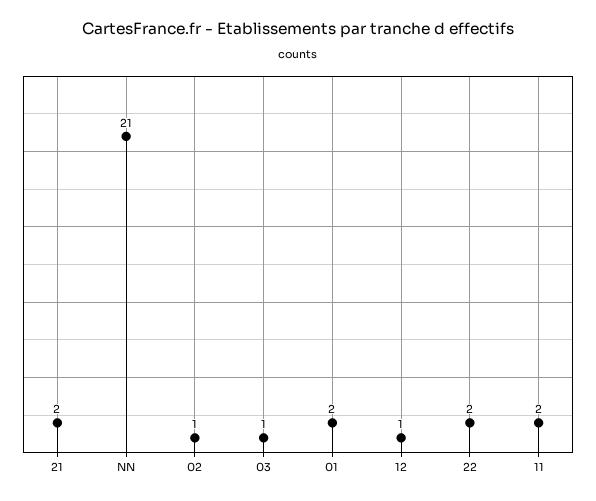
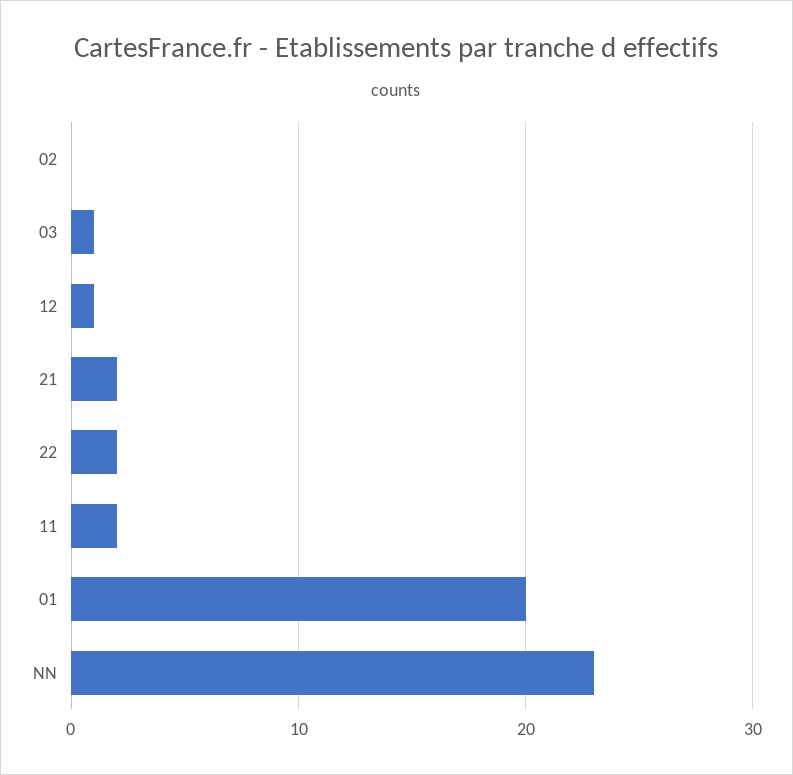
NN: 21 -> 23
02: 1 -> 0
01: 2 -> 20

